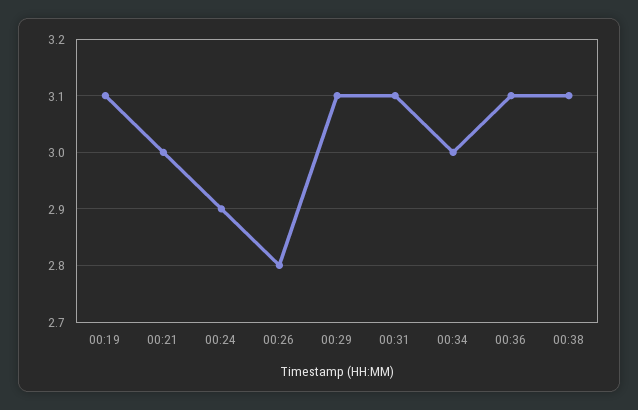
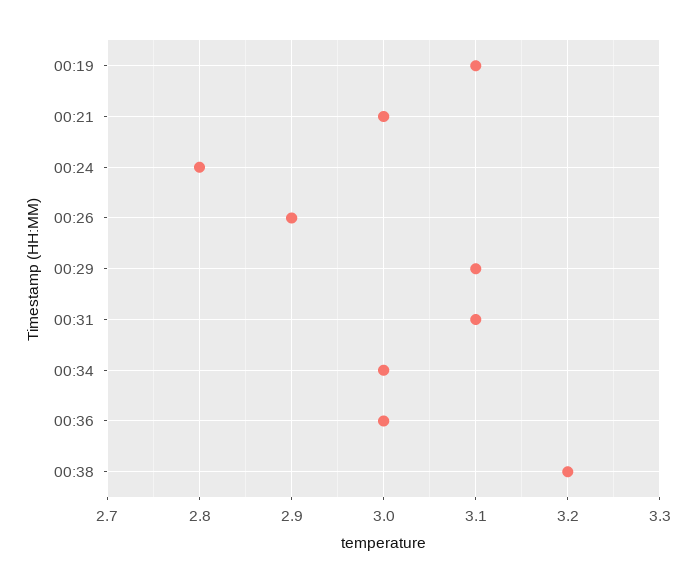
00:24: 2.9 -> 2.8
00:26: 2.8 -> 2.9
00:36: 3.1 -> 3
00:38: 3.1 -> 3.2

